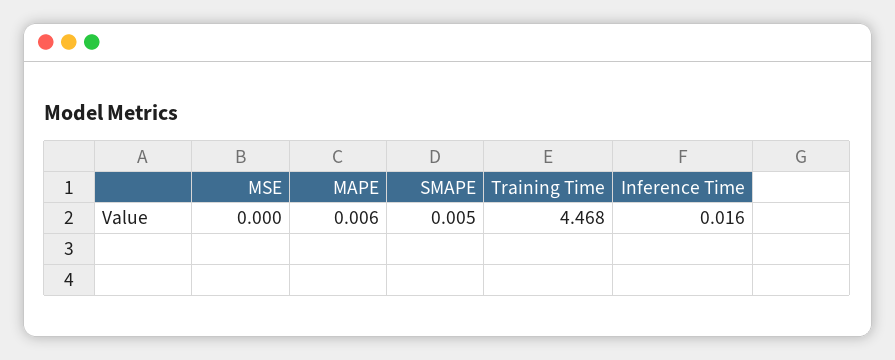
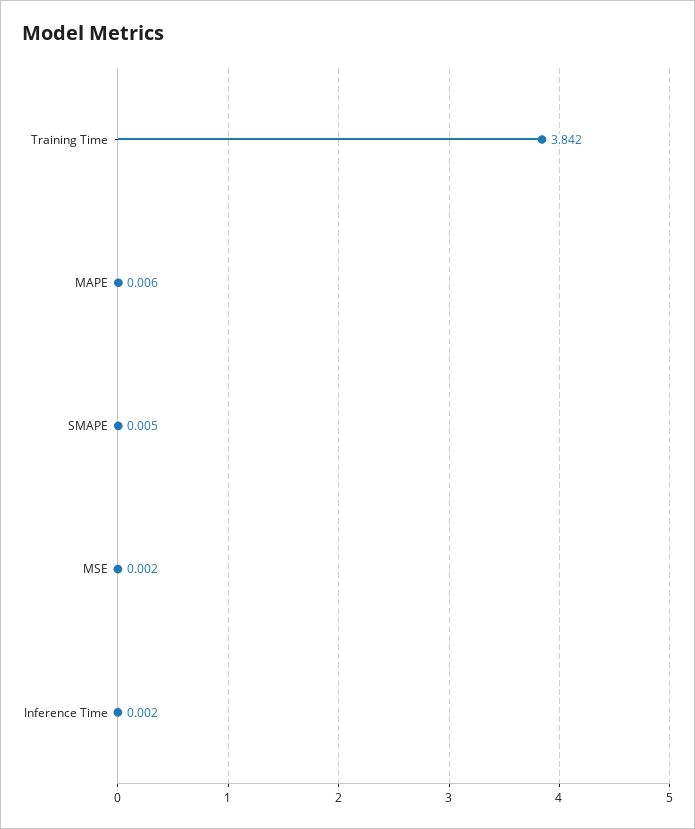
MSE: 0 -> 0.002
Training Time: 4.468 -> 3.842
Inference Time: 0.016 -> 0.002

